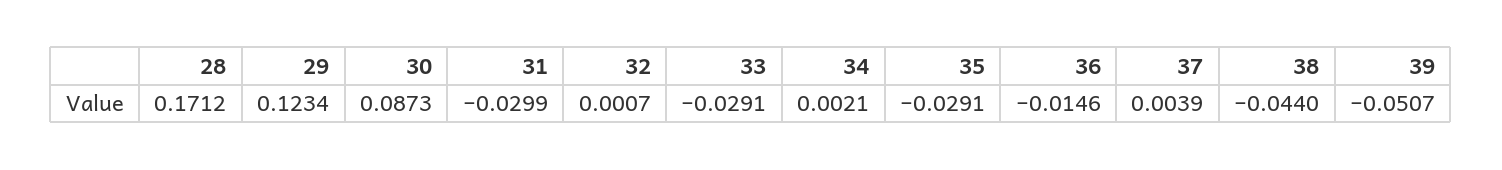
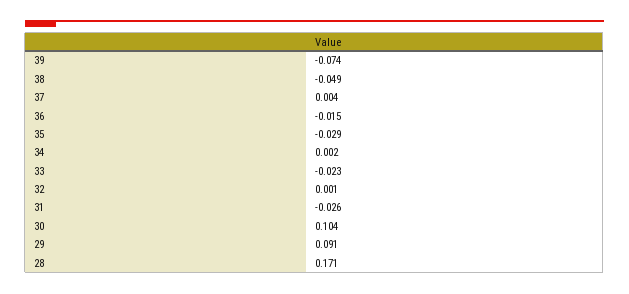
29: 0.1234 -> 0.091
30: 0.0873 -> 0.104
31: -0.0299 -> -0.026
33: -0.0291 -> -0.023
38: -0.044 -> -0.049
39: -0.0507 -> -0.074

